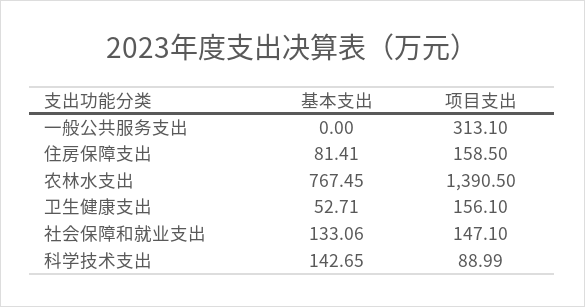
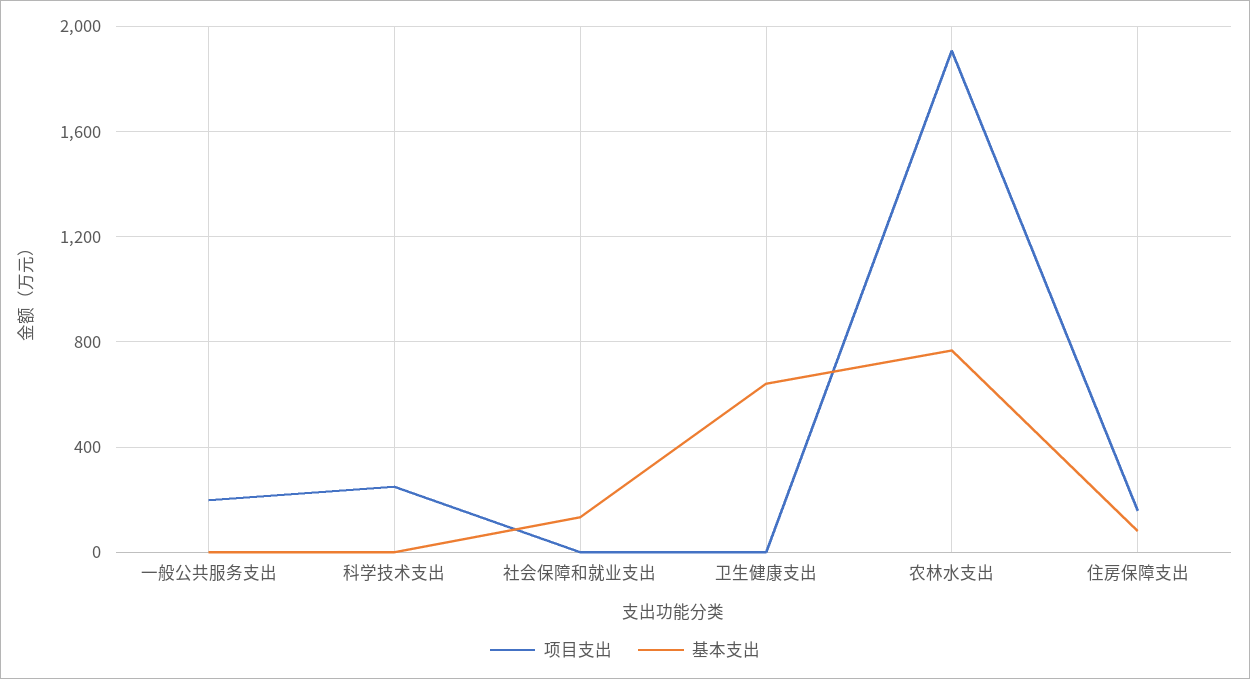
项目支出, 一般公共服务支出: 313.1 -> 200
项目支出, 农林水支出: 1390.5 -> 1900
基本支出, 卫生健康支出: 52.71 -> 650
项目支出, 卫生健康支出: 156.1 -> 0
项目支出, 社会保障和就业支出: 147.1 -> 0
基本支出, 科学技术支出: 142.65 -> 0
项目支出, 科学技术支出: 88.99 -> 250

